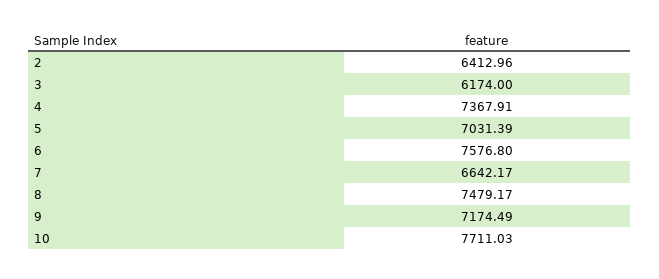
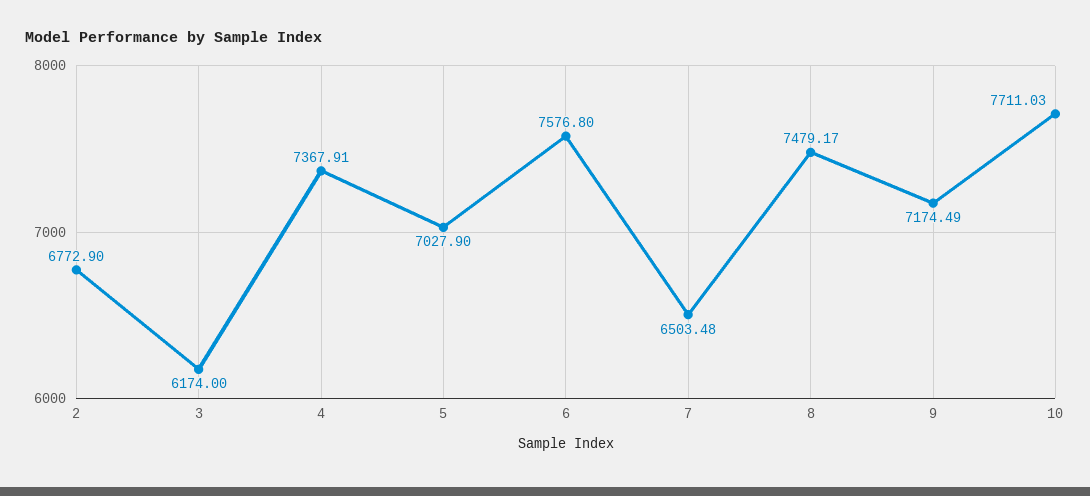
2: 6412.96 -> 6772.9
5: 7031.39 -> 7027.9
7: 6642.17 -> 6503.48

